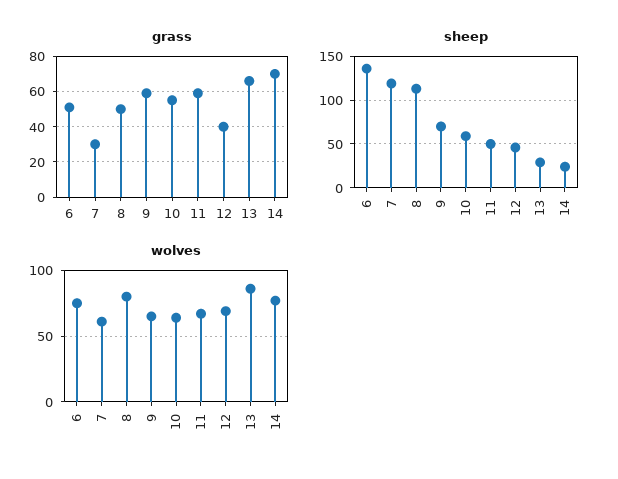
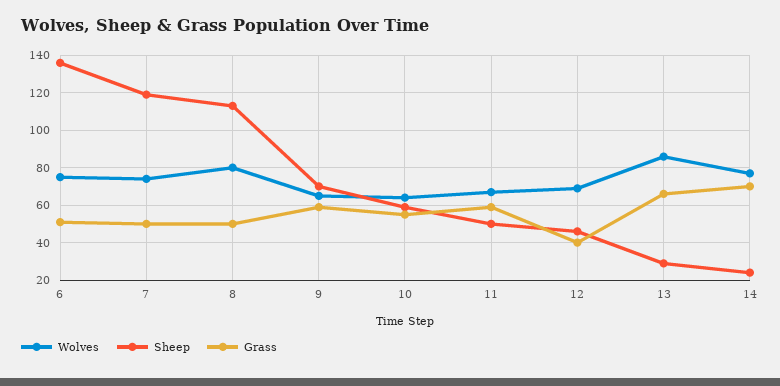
grass, 7: 30 -> 50
wolves, 7: 60 -> 75

